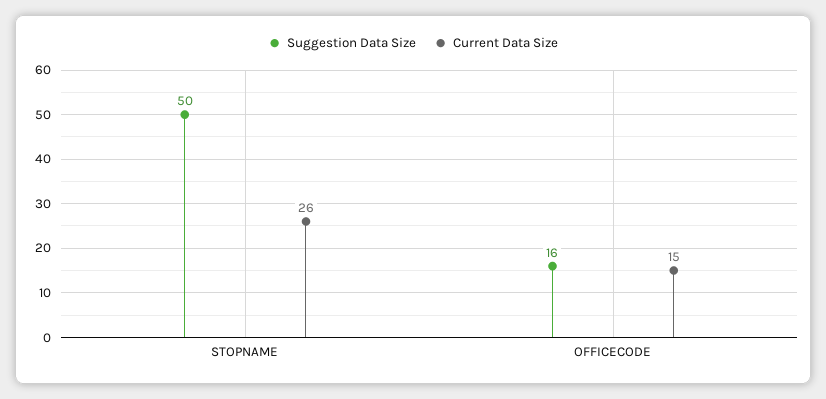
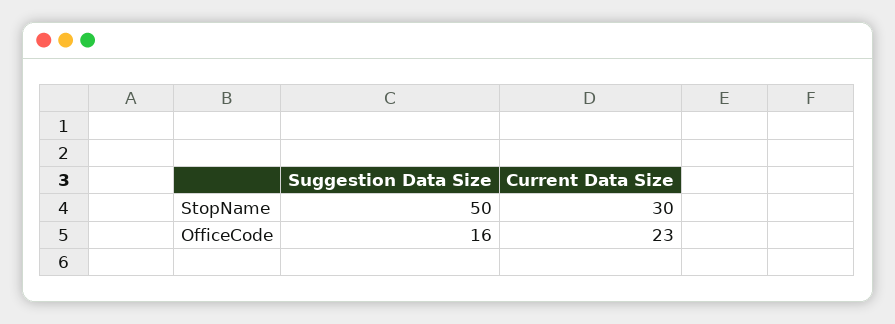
Current Data Size, STOPNAME: 26 -> 30
Current Data Size, OFFICECODE: 15 -> 23

